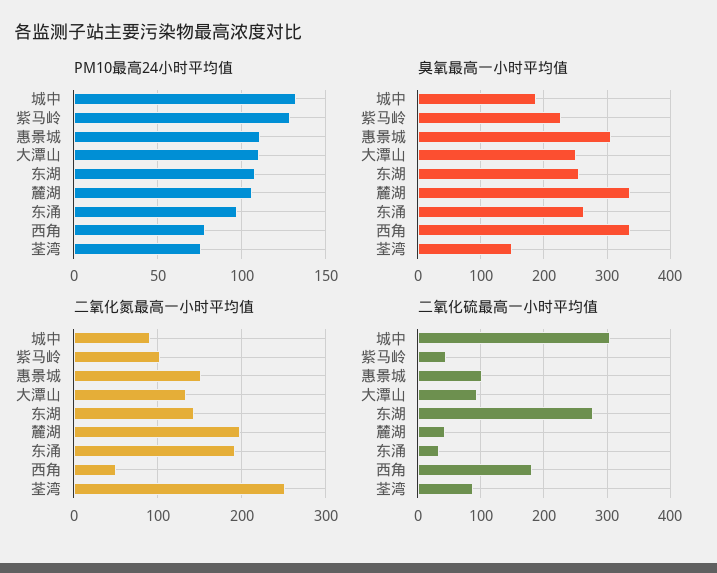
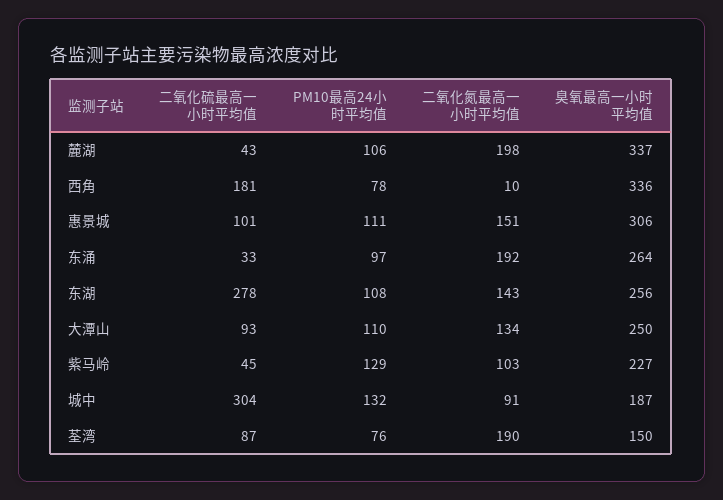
二氧化氮最高一小时平均值, 西角: 50 -> 10
二氧化氮最高一小时平均值, 荃湾: 250 -> 190

